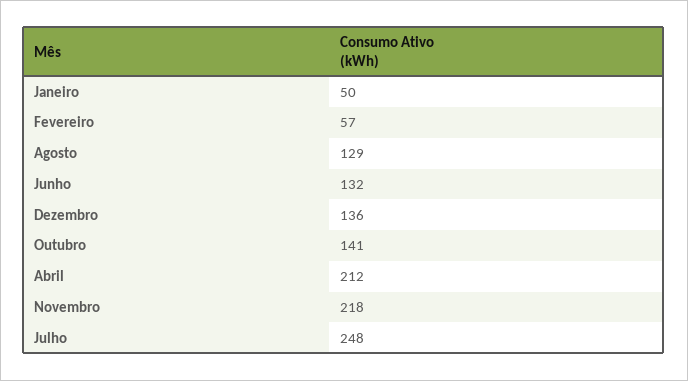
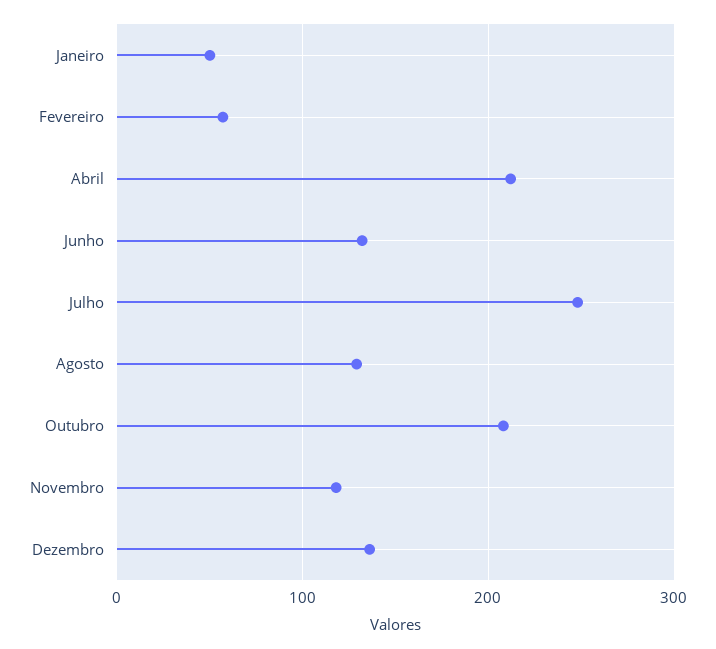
Outubro: 141 -> 210
Novembro: 218 -> 120

